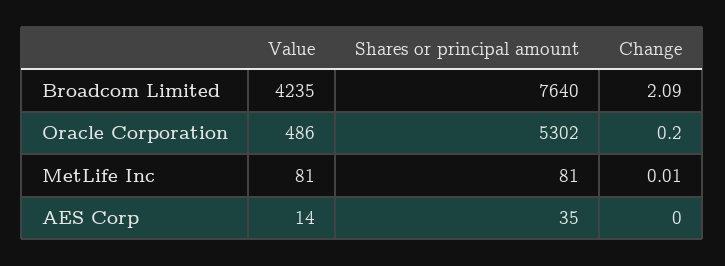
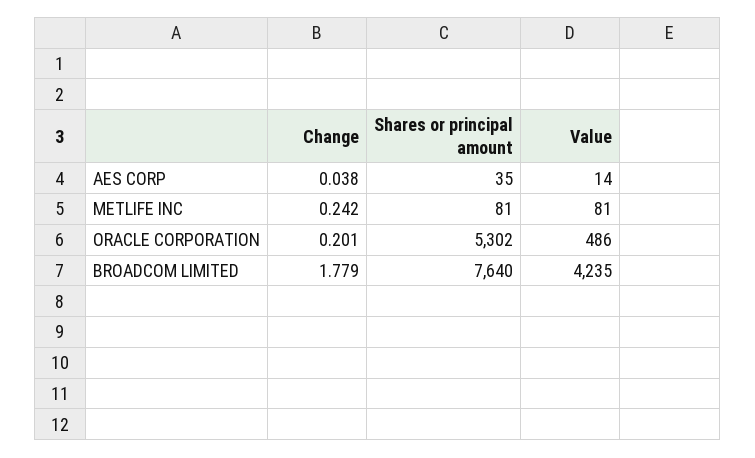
Change, Broadcom Limited: 2.09 -> 1.779
Change, MetLife Inc: 0.01 -> 0.242
Change, AES Corp: 0 -> 0.038

